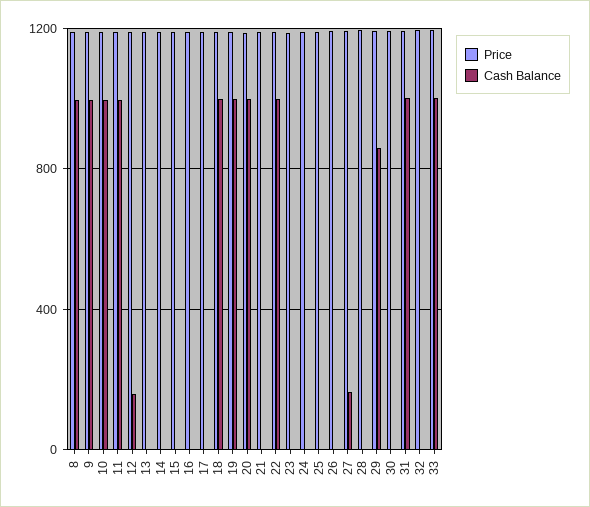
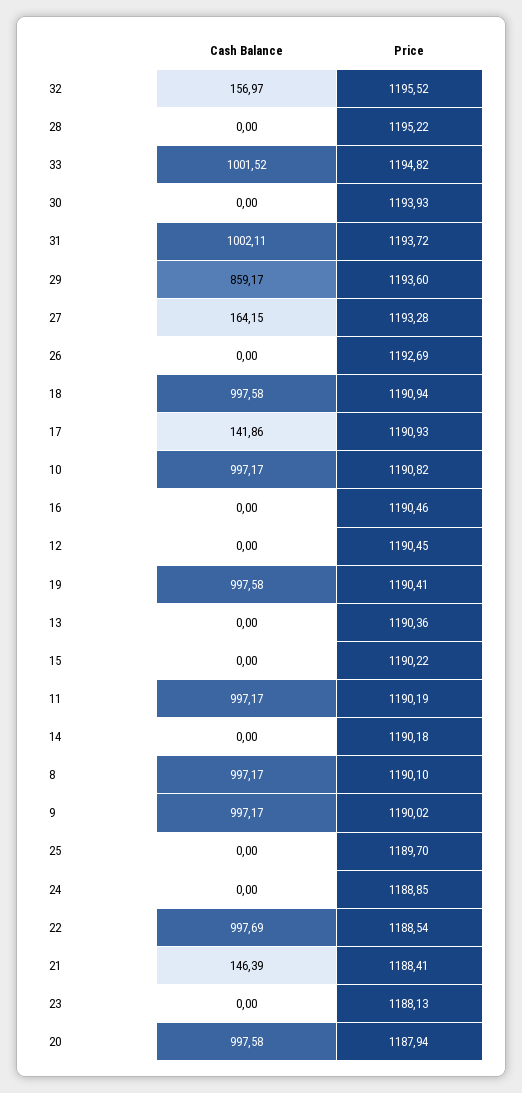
Cash Balance, 12: 150 -> 0
Cash Balance, 17: 0 -> 141.86
Cash Balance, 21: 0 -> 146.39
Cash Balance, 32: 0 -> 156.97

